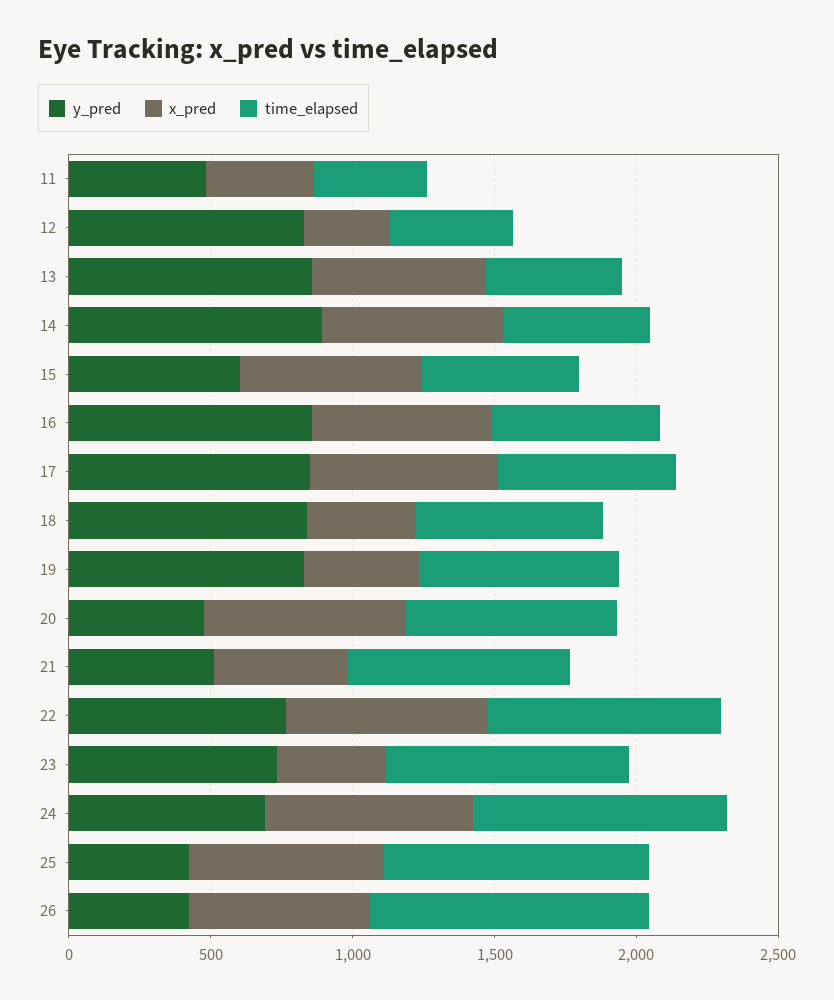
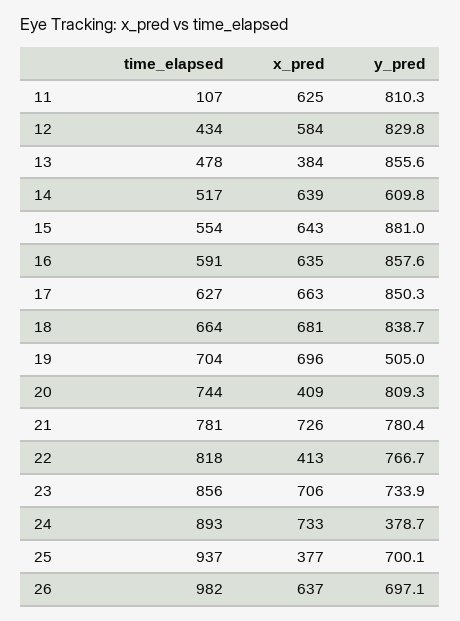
y_pred, 11: 500 -> 810.3
x_pred, 11: 400 -> 625
time_elapsed, 11: 400 -> 107
x_pred, 12: 300 -> 584
x_pred, 13: 600 -> 384
y_pred, 14: 900 -> 609.8
y_pred, 15: 600 -> 881
x_pred, 18: 400 -> 681
y_pred, 19: 800 -> 505
x_pred, 19: 400 -> 696
y_pred, 20: 500 -> 809.3
x_pred, 20: 700 -> 409
y_pred, 21: 500 -> 780.4
x_pred, 21: 500 -> 726
x_pred, 22: 700 -> 413
x_pred, 23: 400 -> 706
y_pred, 24: 700 -> 378.7
y_pred, 25: 400 -> 700.1
x_pred, 25: 700 -> 377
y_pred, 26: 400 -> 697.1

